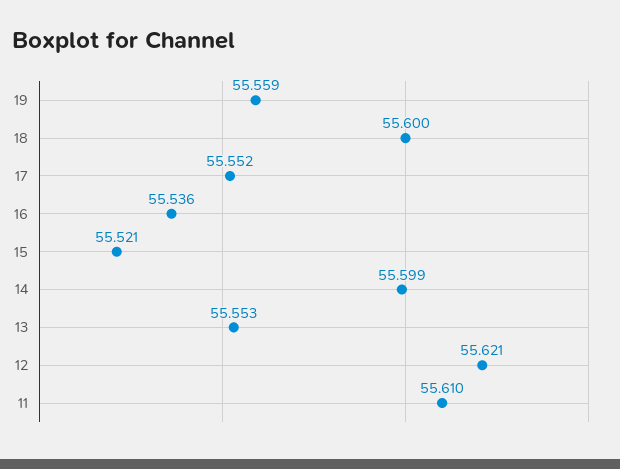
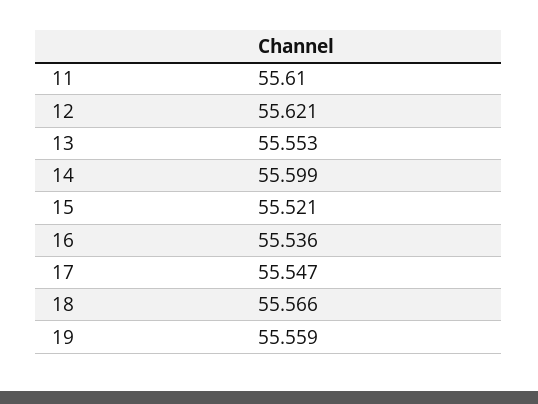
18: 55.6 -> 55.566
17: 55.552 -> 55.547

